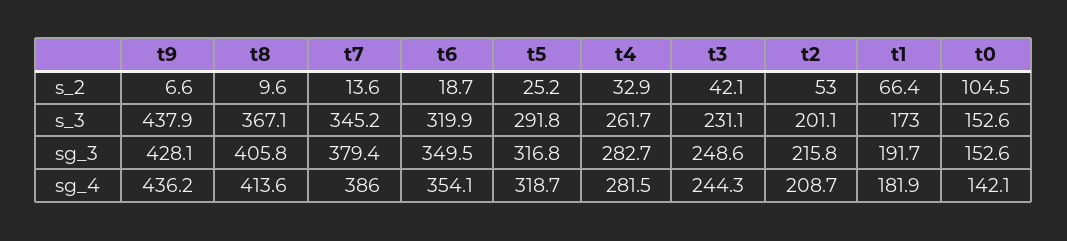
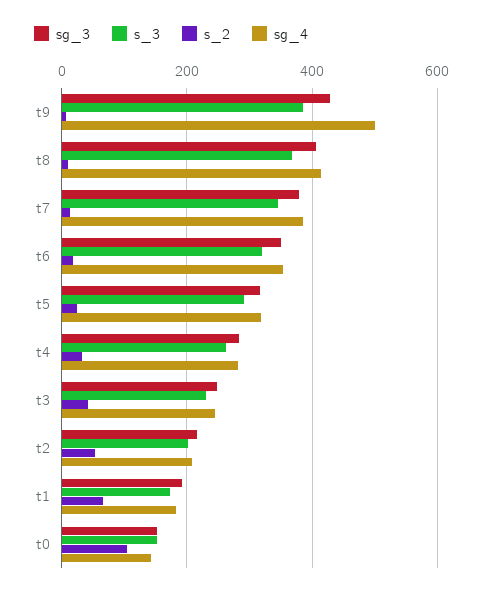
s_3, t9: 437.9 -> 380
sg_4, t9: 436.2 -> 500

